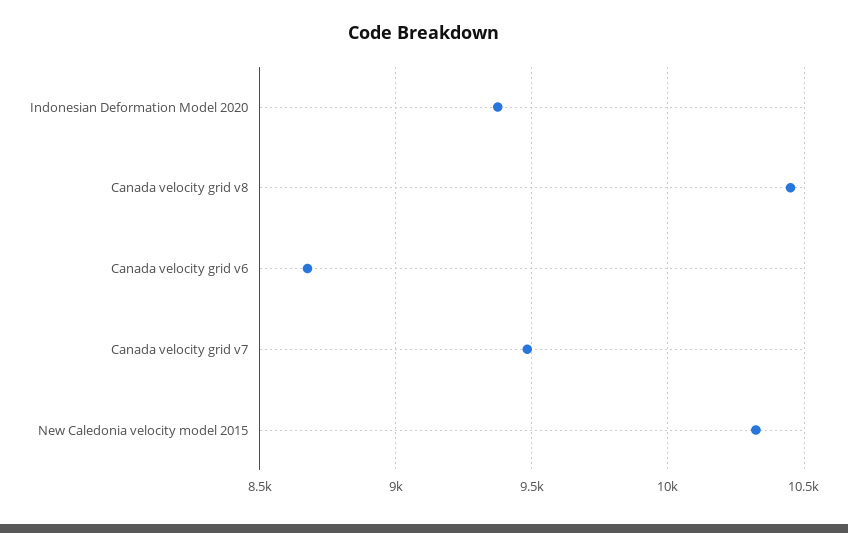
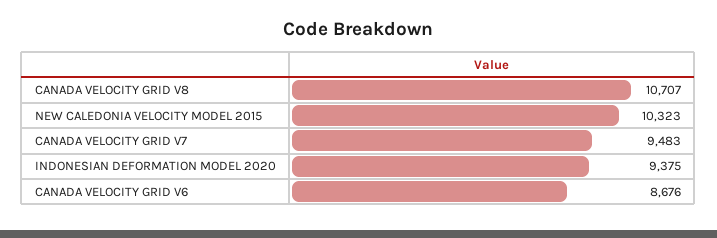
Canada velocity grid v8: 10450 -> 10707

